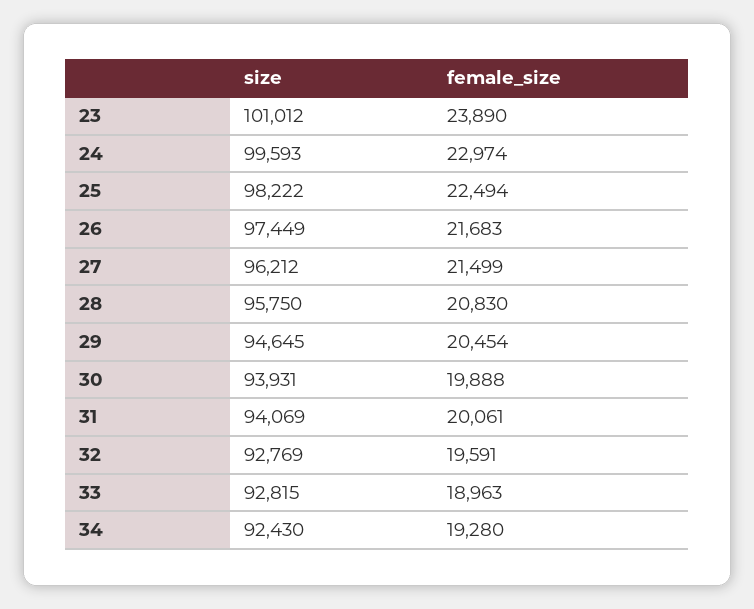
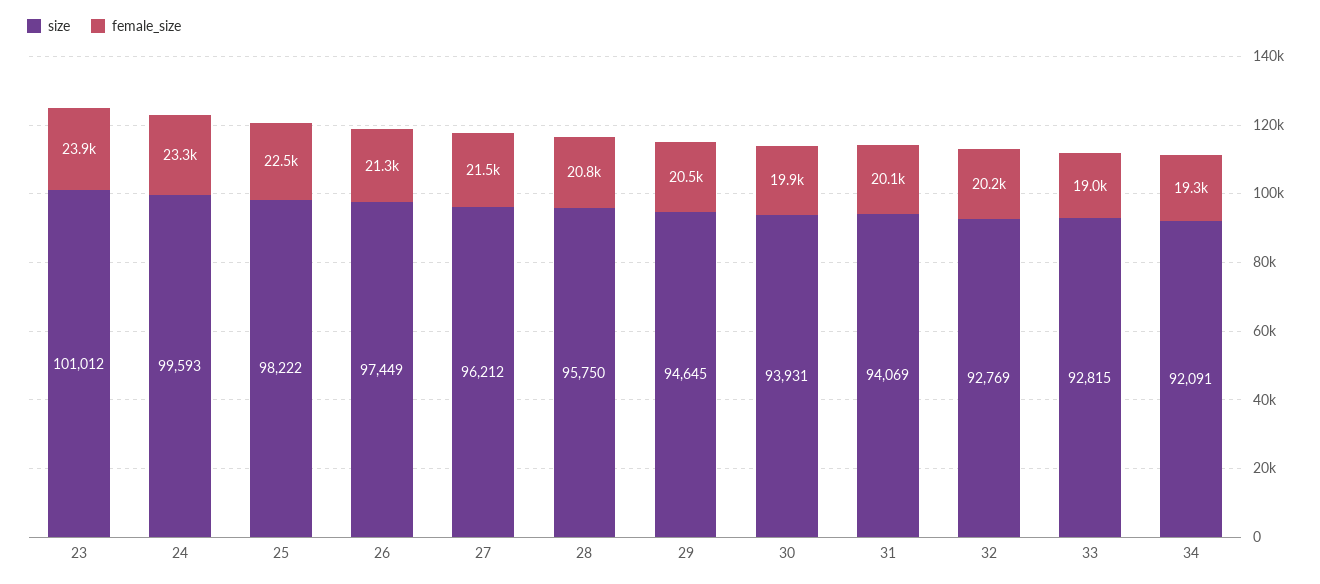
female_size, 24: 22974 -> 23300
female_size, 26: 21683 -> 21300
female_size, 32: 19591 -> 20200
size, 34: 92430 -> 92091

